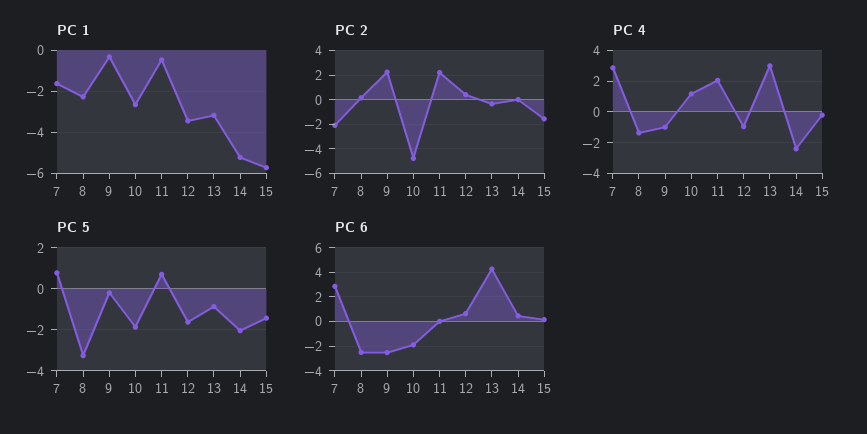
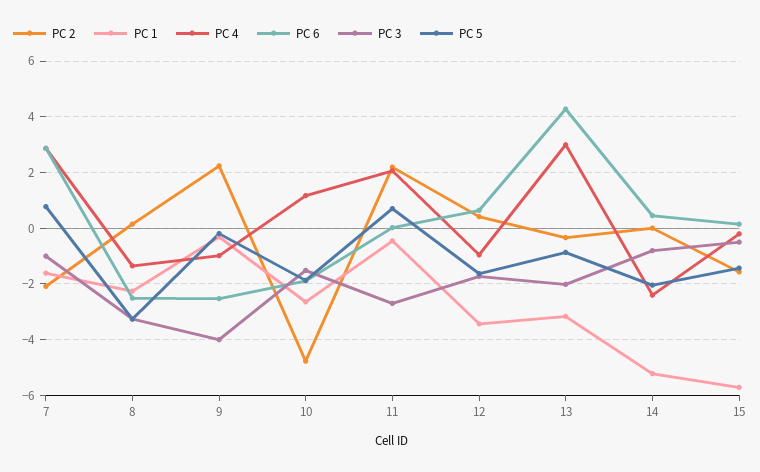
PC 3, 7: none -> -1
PC 3, 8: none -> -3.25
PC 3, 9: none -> -4
PC 3, 10: none -> -1.5
PC 3, 11: none -> -2.75
PC 3, 12: none -> -1.75
PC 3, 13: none -> -2
PC 3, 14: none -> -0.75
PC 3, 15: none -> -0.5

